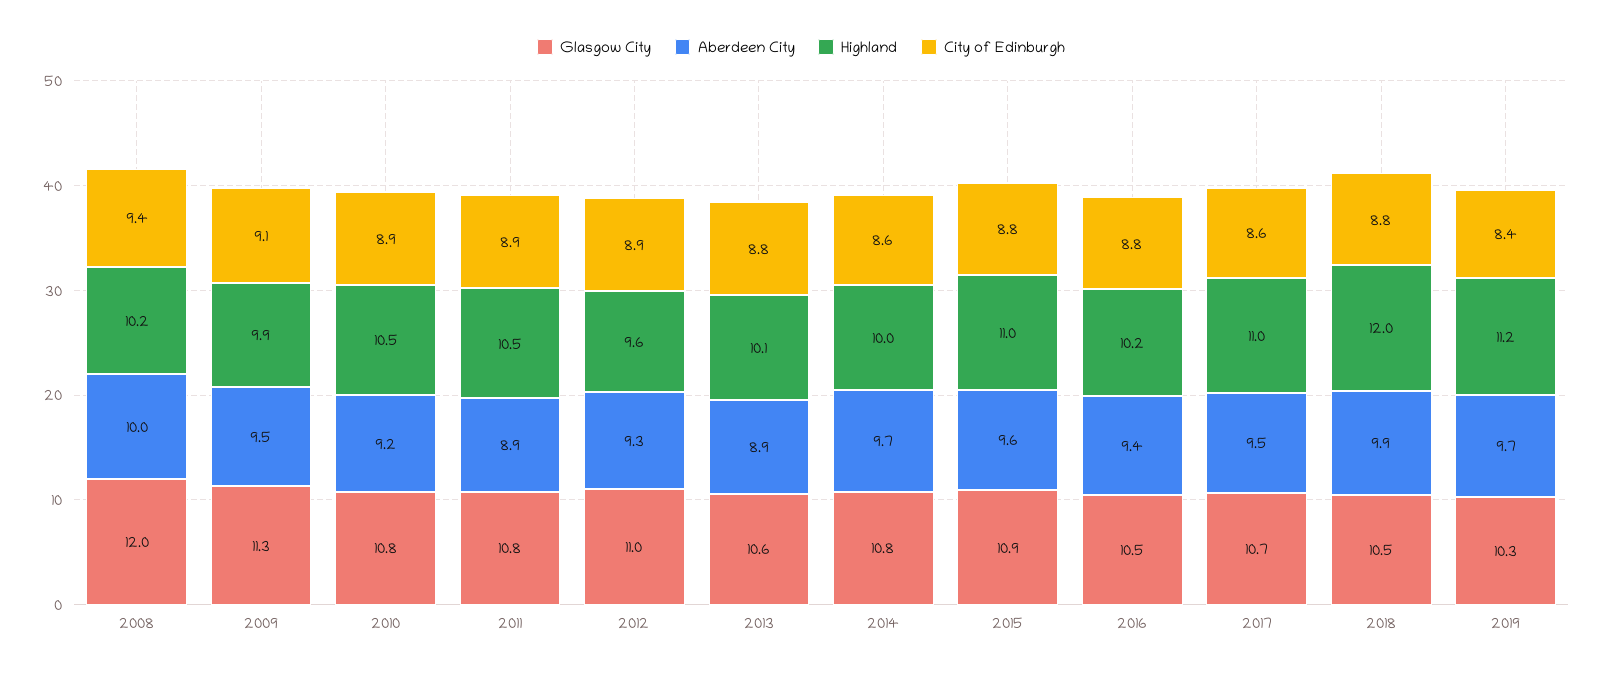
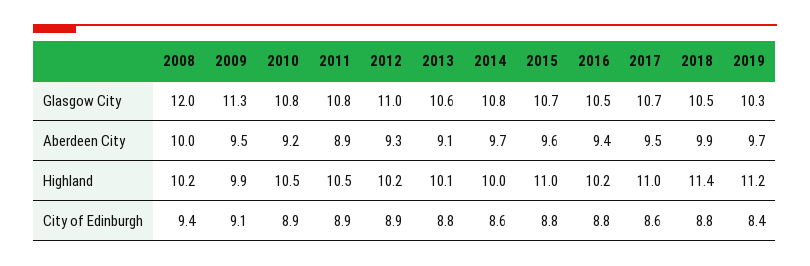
Highland, 2012: 9.6 -> 10.2
Aberdeen City, 2013: 8.9 -> 9.1
Glasgow City, 2015: 10.9 -> 10.7
Highland, 2018: 12 -> 11.4

